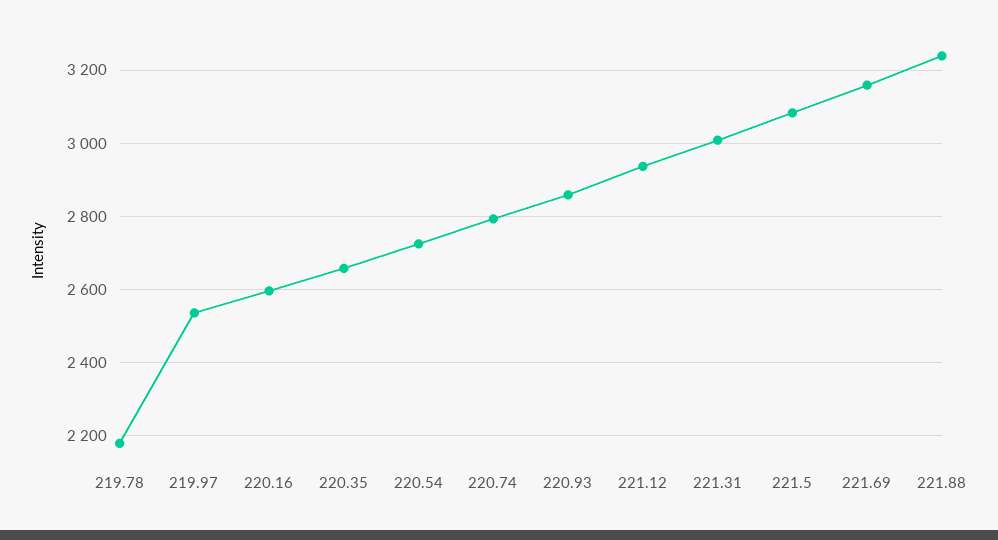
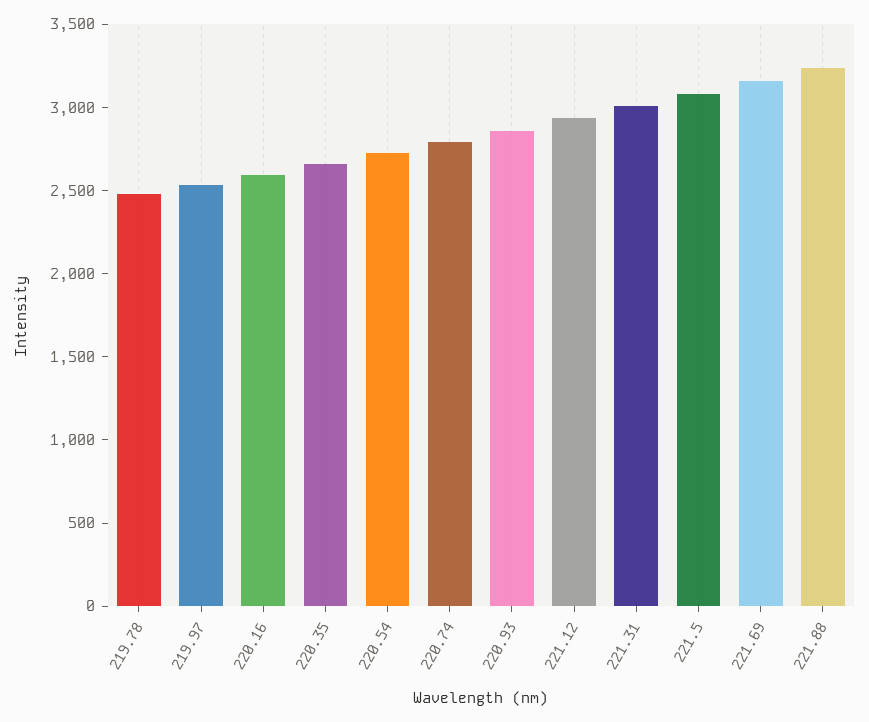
219.78: 2180 -> 2500

